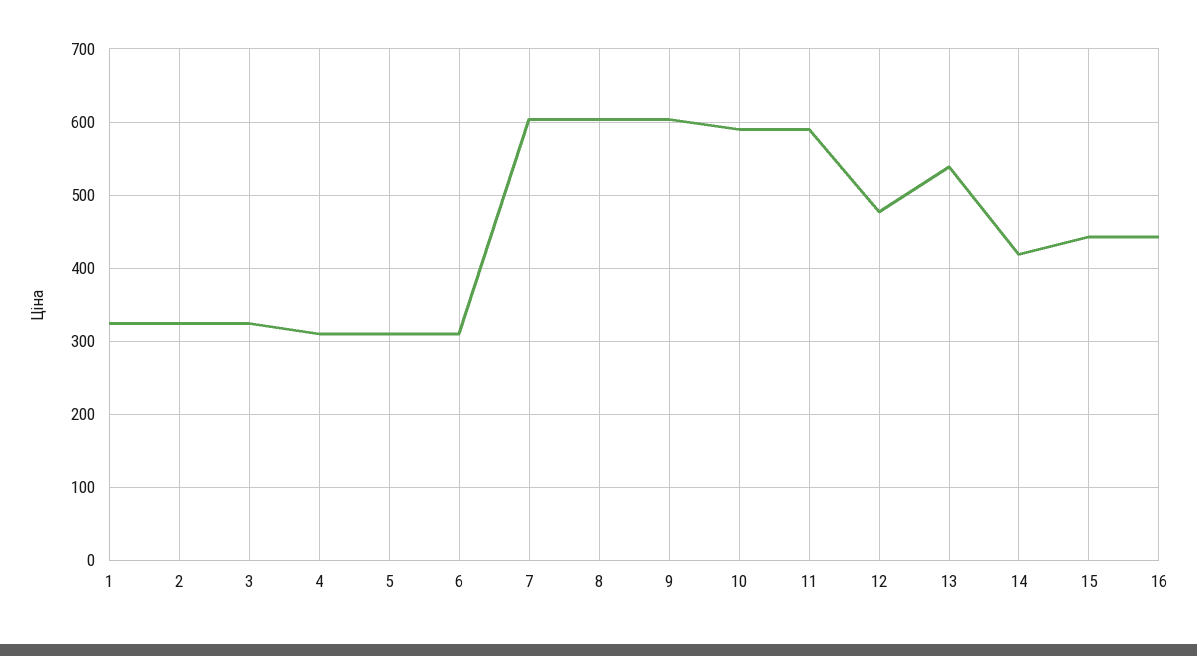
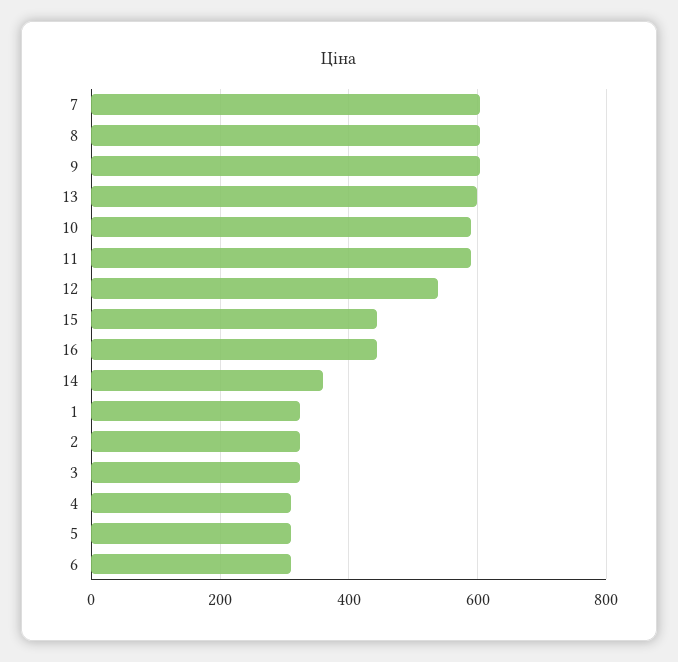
12: 480 -> 540
13: 540 -> 600
14: 420 -> 360

